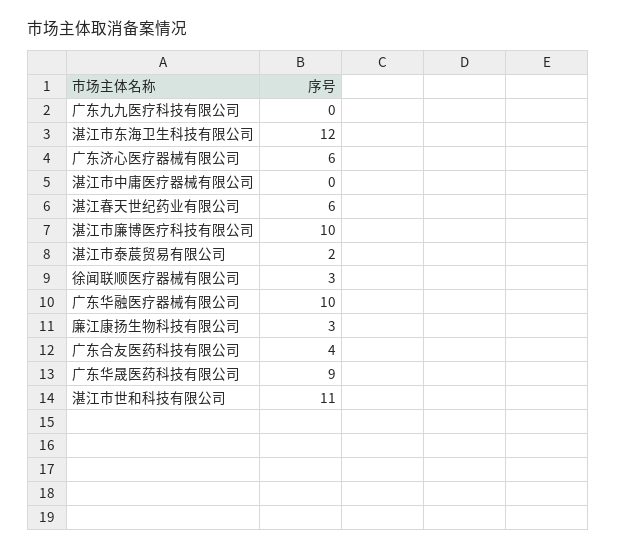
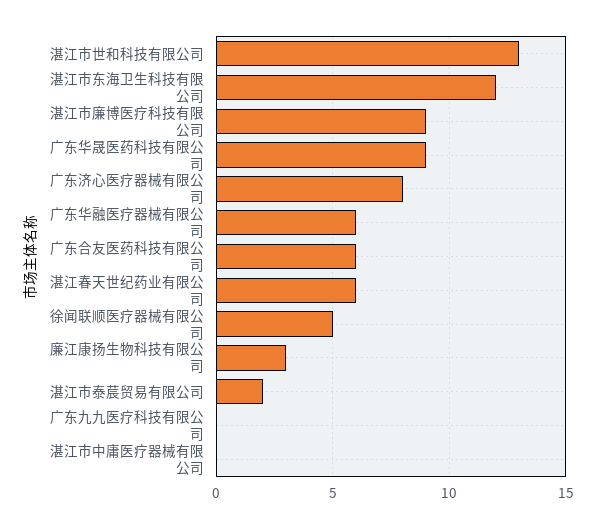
广东济心医疗器械有限公司: 6 -> 8
湛江市廉博医疗科技有限公司: 10 -> 9
徐闻联顺医疗器械有限公司: 3 -> 5
广东华融医疗器械有限公司: 10 -> 6
广东合友医药科技有限公司: 4 -> 6
湛江市世和科技有限公司: 11 -> 13

